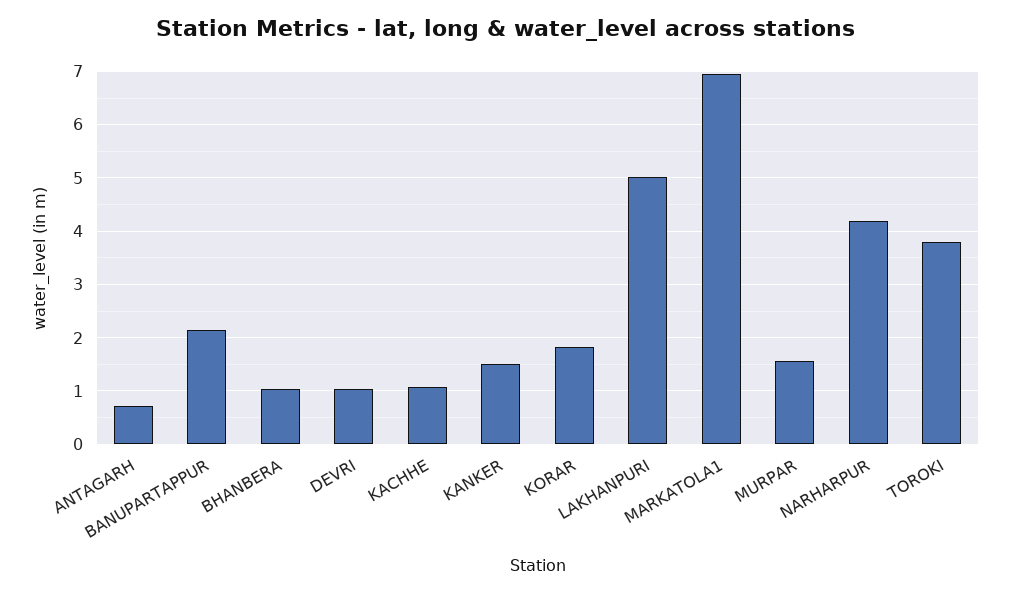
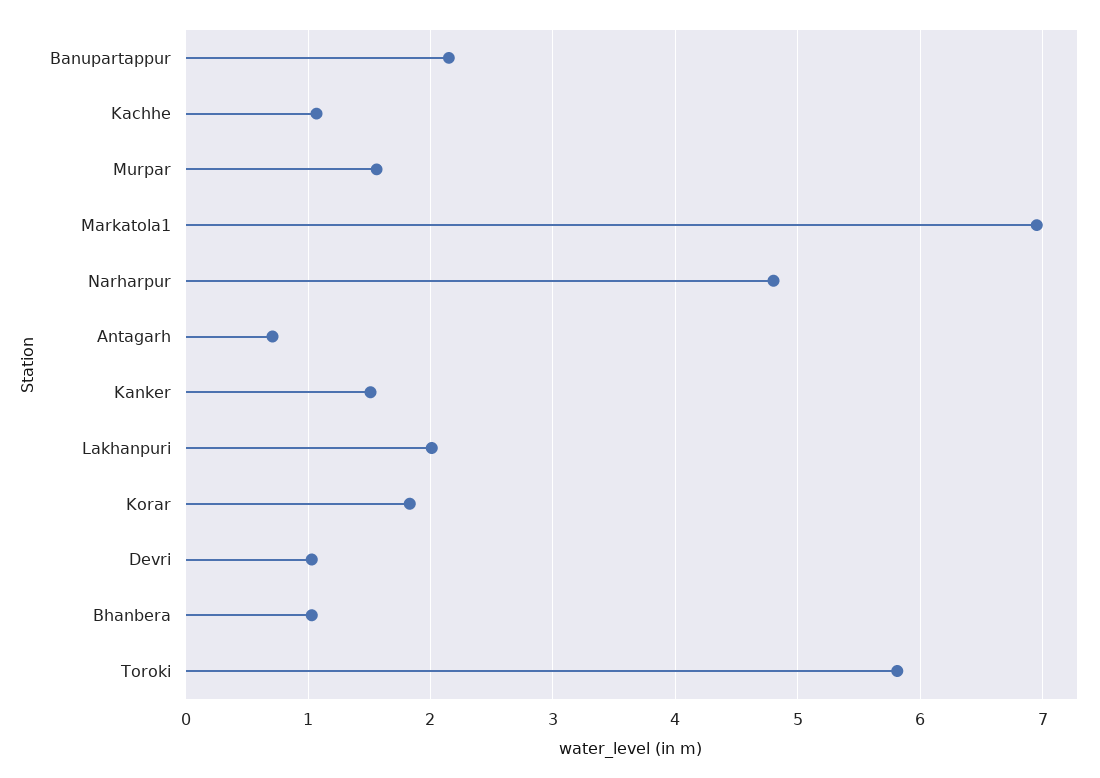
LAKHANPURI: 5 -> 2
NARHARPUR: 4.2 -> 4.8
TOROKI: 3.8 -> 5.8

